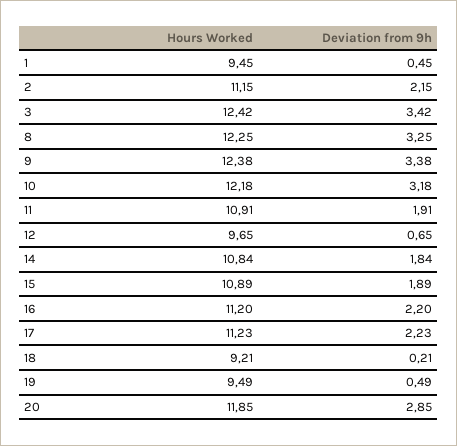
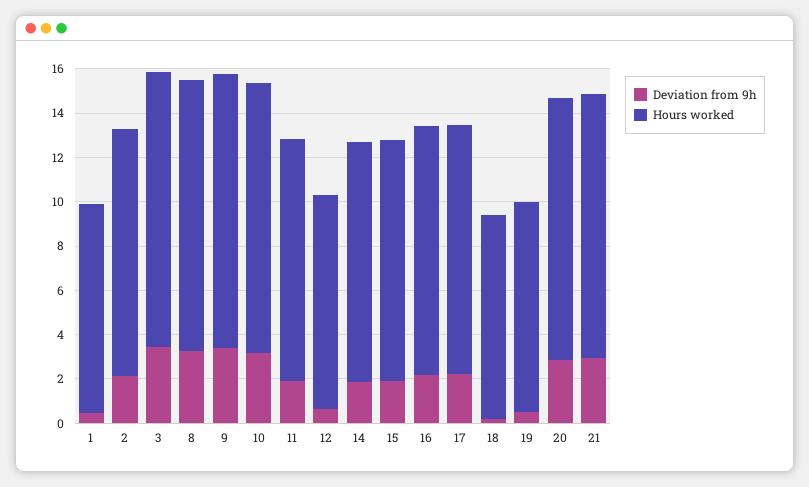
Deviation from 9h, 21: none -> 3
Hours Worked, 21: none -> 12

